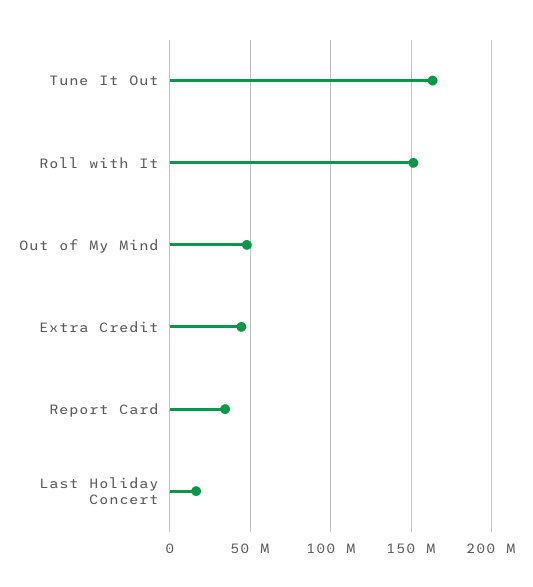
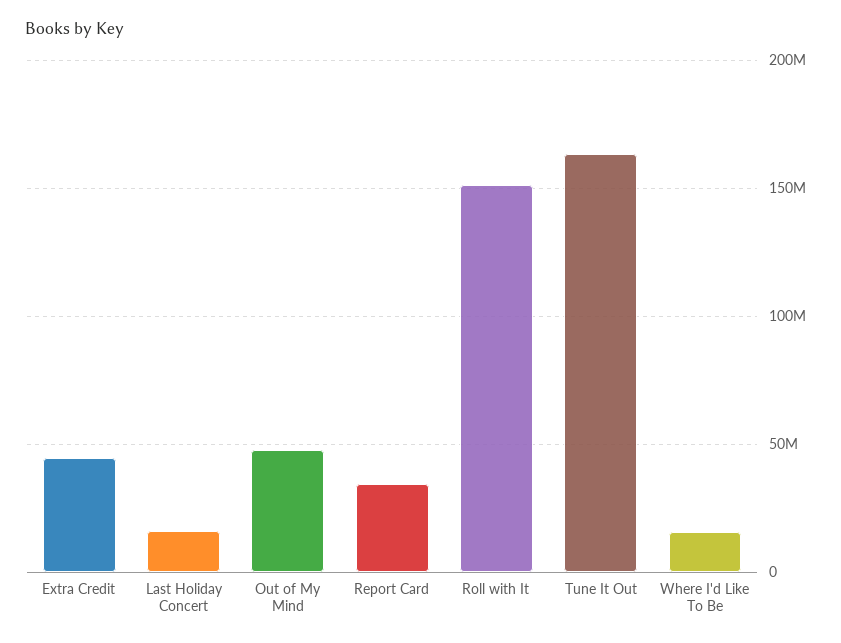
Where I'd Like To Be: none -> 15000000

